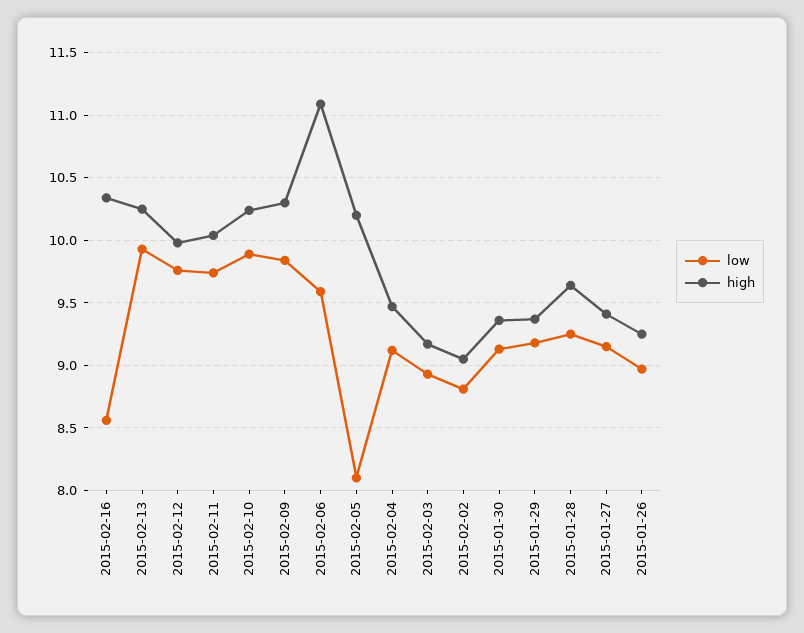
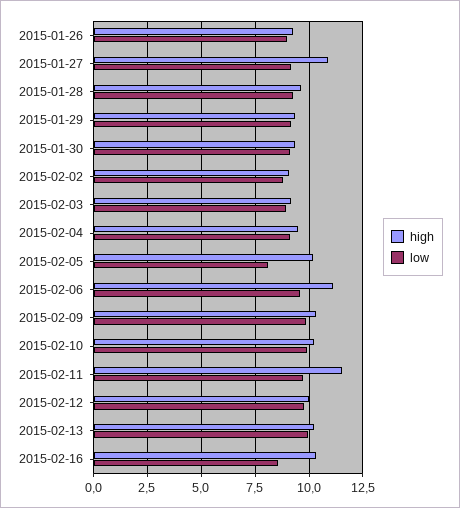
high, 2015-02-11: 10.05 -> 11.5
high, 2015-01-27: 9.4 -> 11

